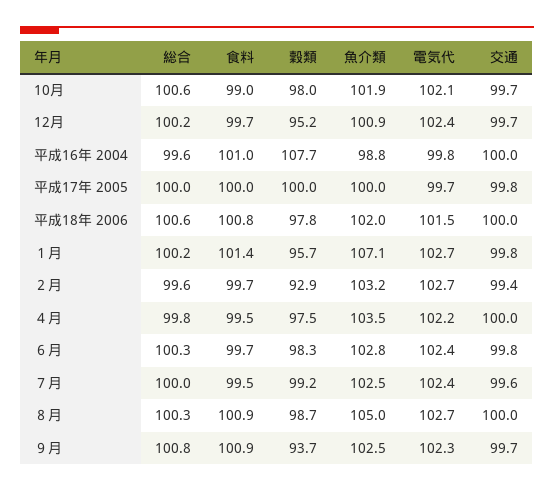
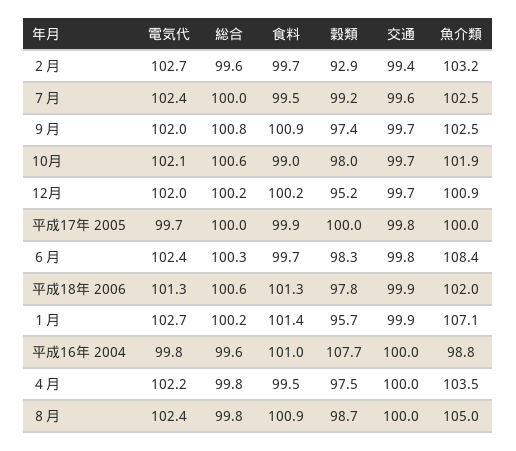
食料, 12月: 99.7 -> 100.2
電気代, 12月: 102.4 -> 102
食料, 平成17年 2005: 100 -> 99.9
食料, 平成18年 2006: 100.8 -> 101.3
電気代, 平成18年 2006: 101.5 -> 101.3
交通, 平成18年 2006: 100 -> 99.9
交通, １月: 99.8 -> 99.9
魚介類, ６月: 102.8 -> 108.4
総合, ８月: 100.3 -> 99.8
電気代, ８月: 102.7 -> 102.4
穀類, ９月: 93.7 -> 97.4
電気代, ９月: 102.3 -> 102

